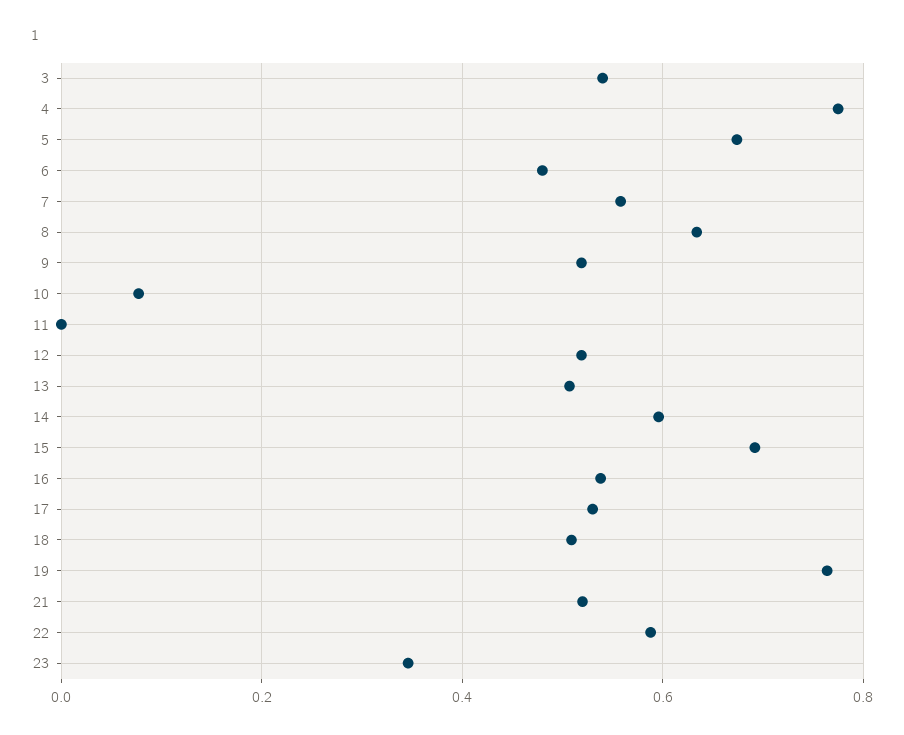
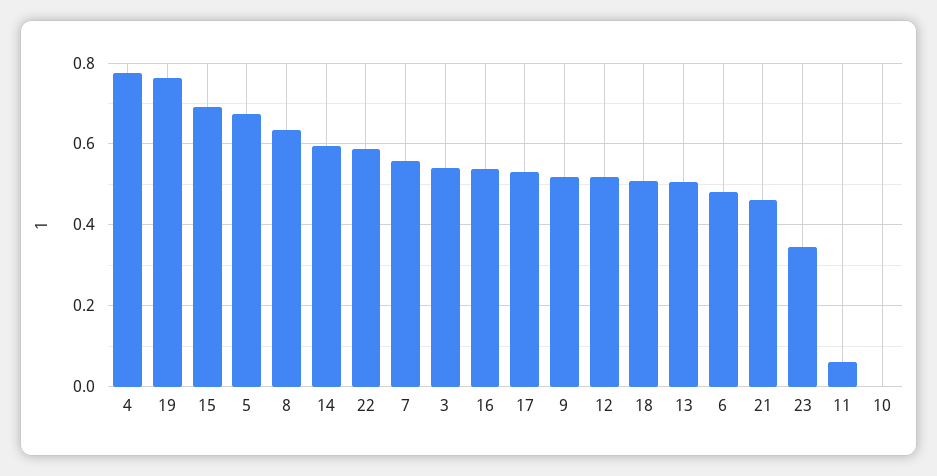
10: 0.08 -> 0
11: 0 -> 0.06
21: 0.52 -> 0.46

